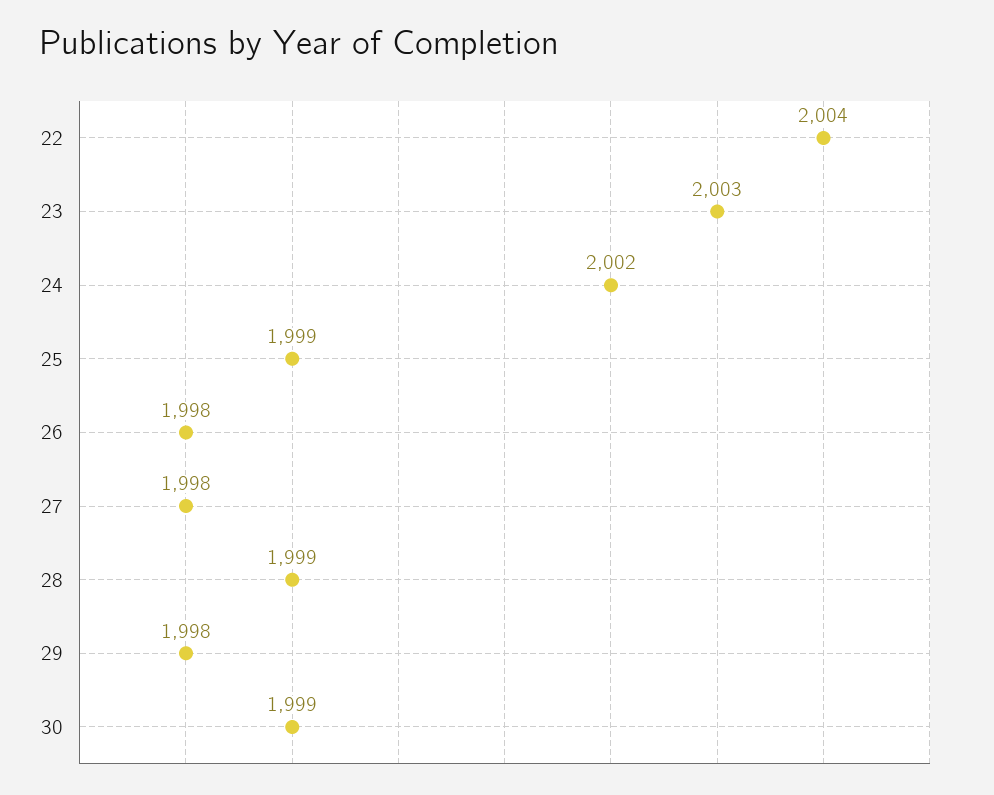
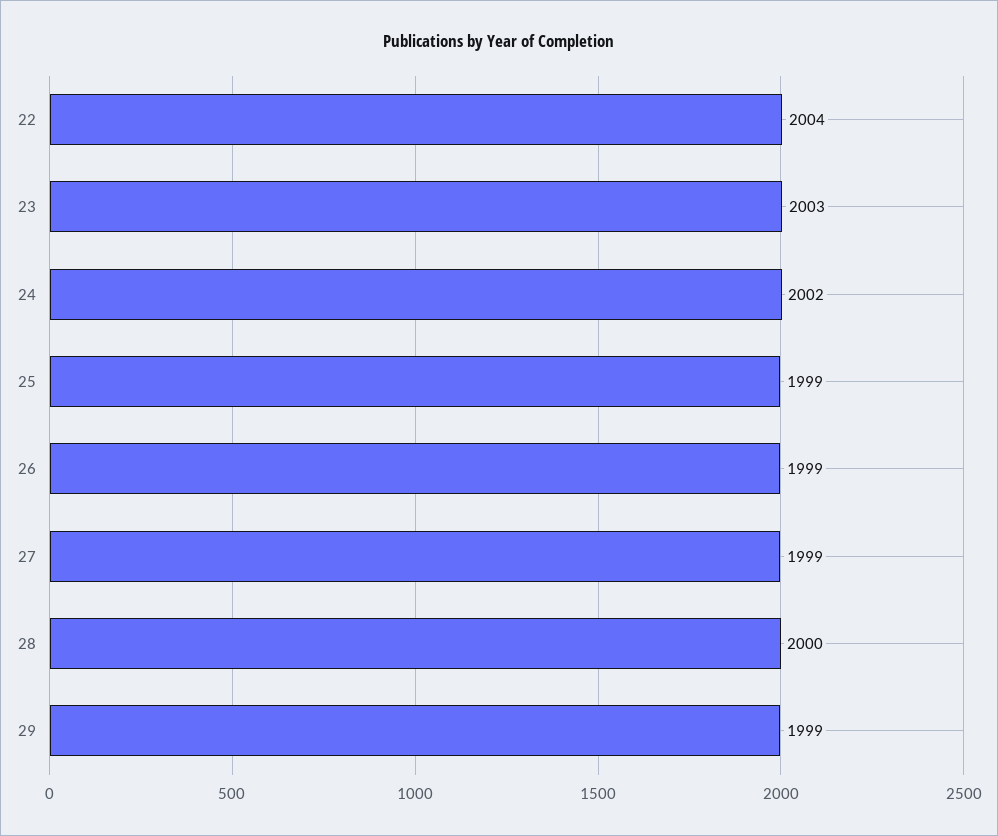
26: 1998 -> 1999
27: 1998 -> 1999
28: 1999 -> 2000
29: 1998 -> 1999
30: 1999 -> none

